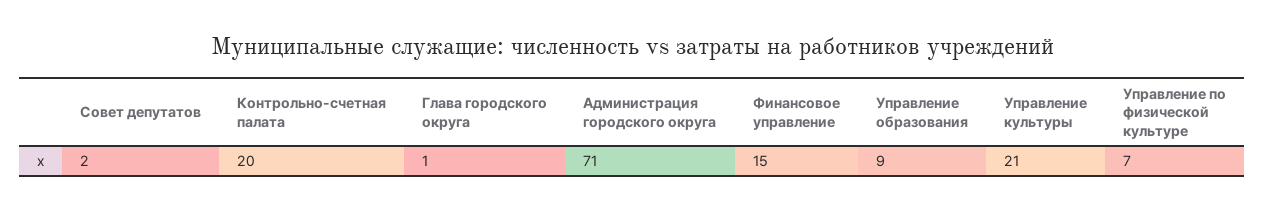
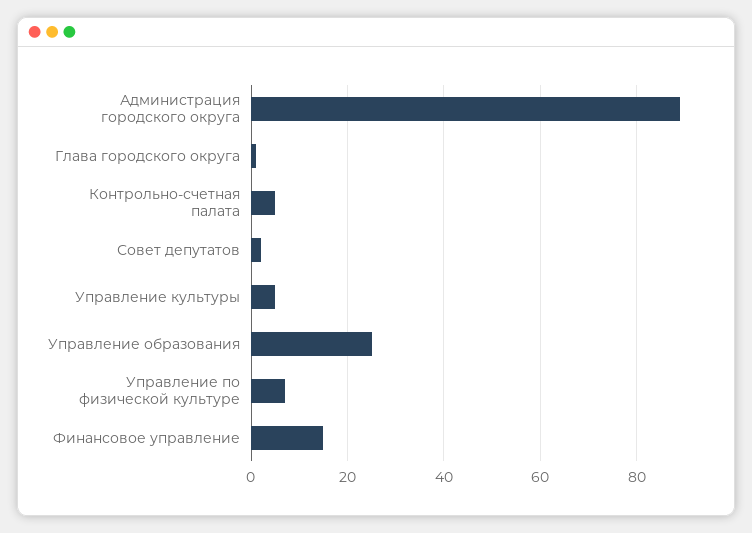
Контрольно-счетная палата: 20 -> 5
Администрация городского округа: 71 -> 90
Управление образования: 9 -> 25
Управление культуры: 21 -> 5

